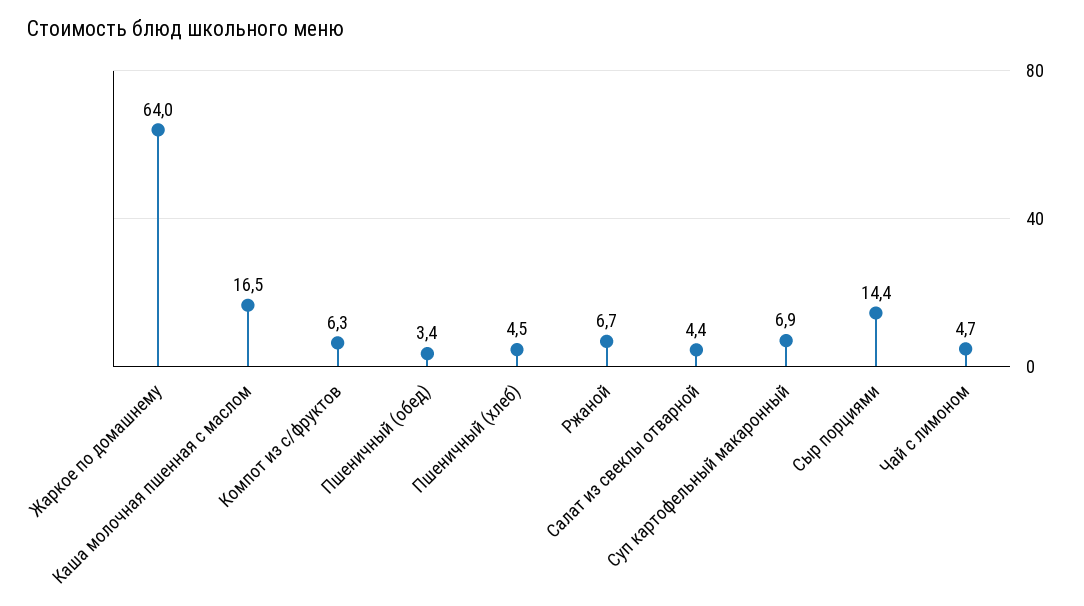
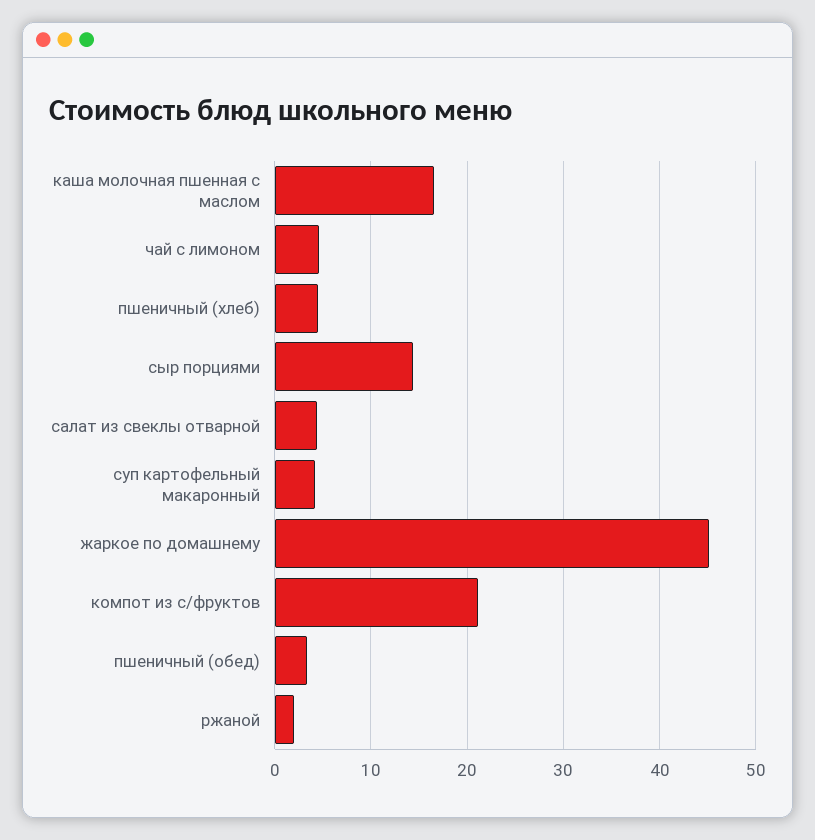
Жаркое по домашнему: 64 -> 45
Компот из с/фруктов: 6.3 -> 21
Ржаной: 6.7 -> 2
Суп картофельный макаронный: 6.9 -> 4

